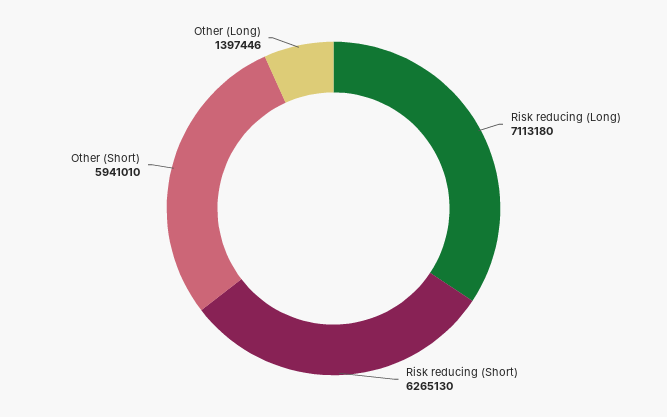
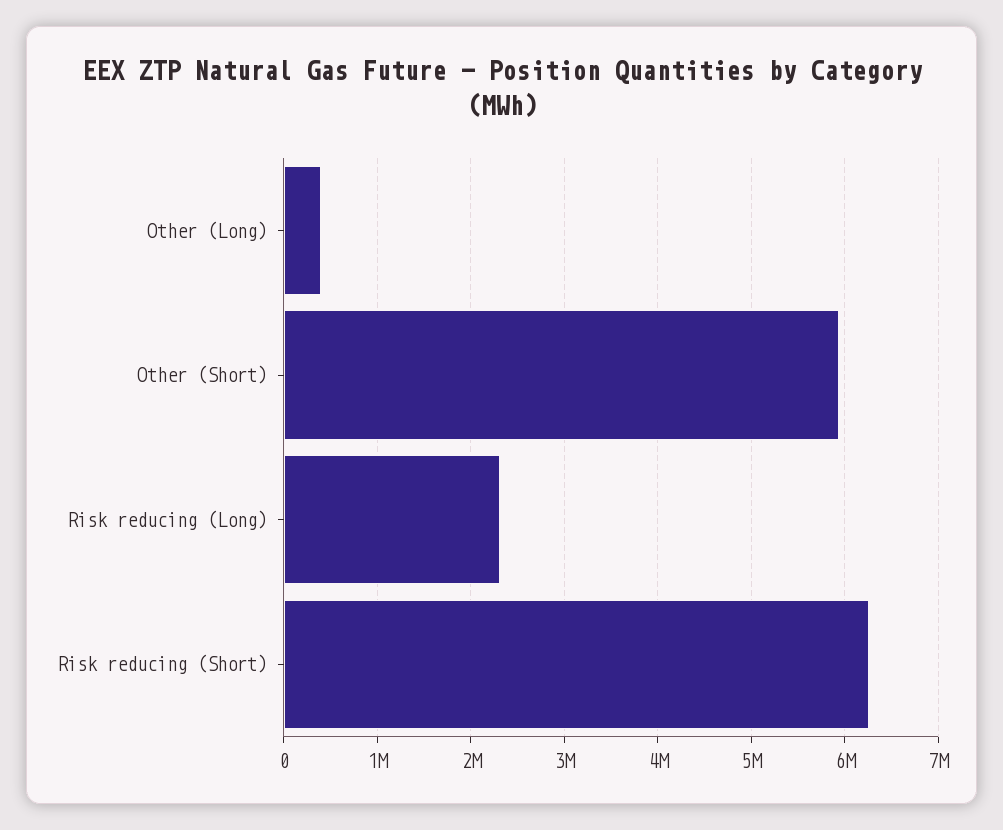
Risk reducing (Long): 7113180 -> 2300000
Other (Long): 1397446 -> 400000

